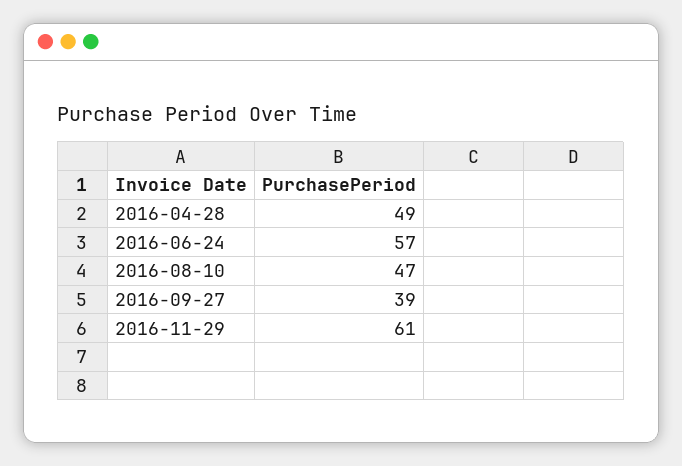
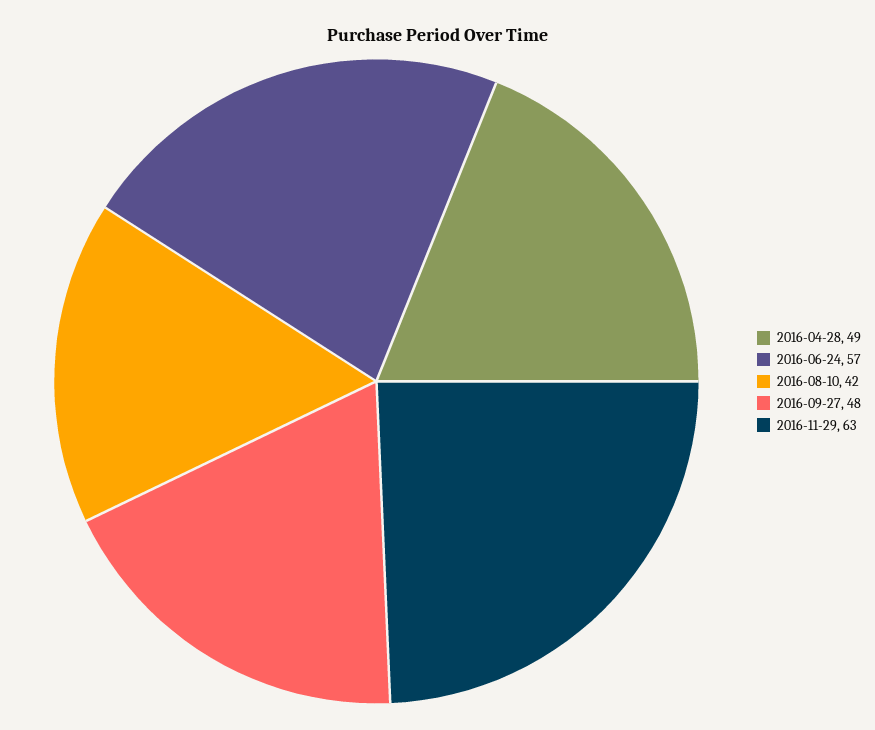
2016-08-10: 47 -> 42
2016-09-27: 39 -> 48
2016-11-29: 61 -> 63

